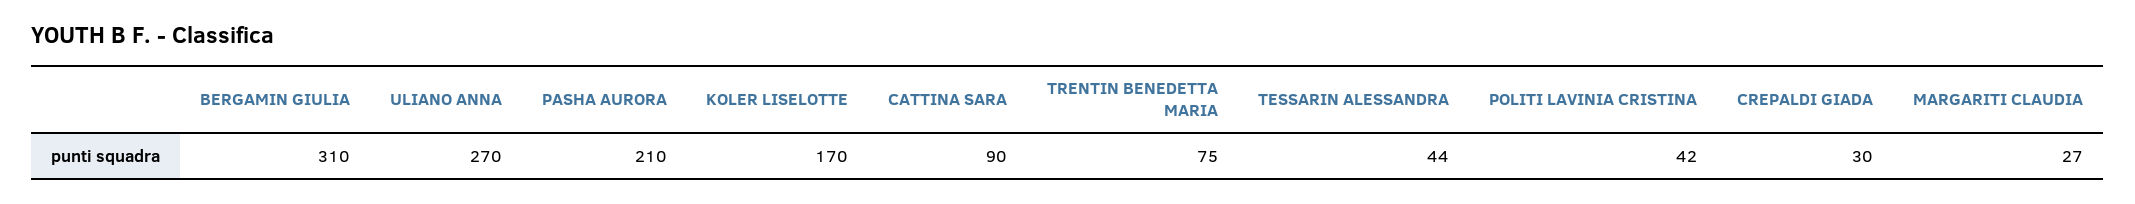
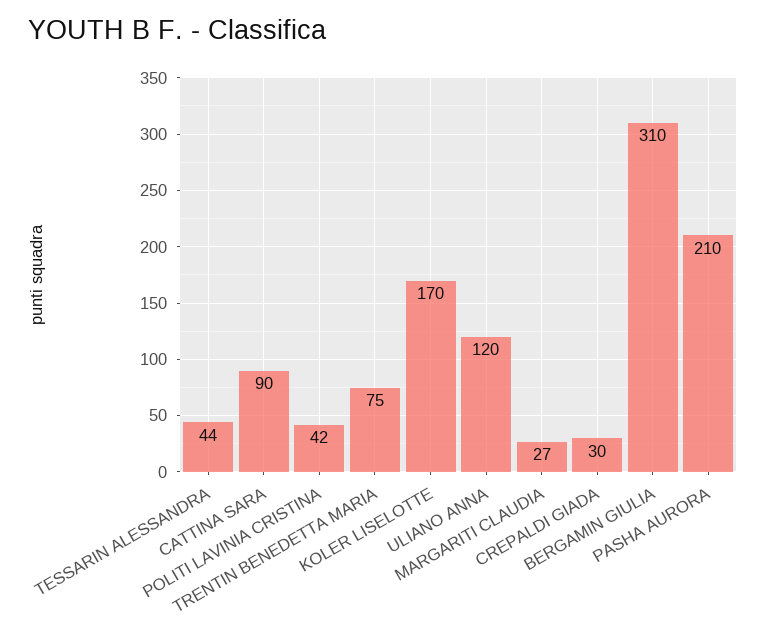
ULIANO ANNA: 270 -> 120

